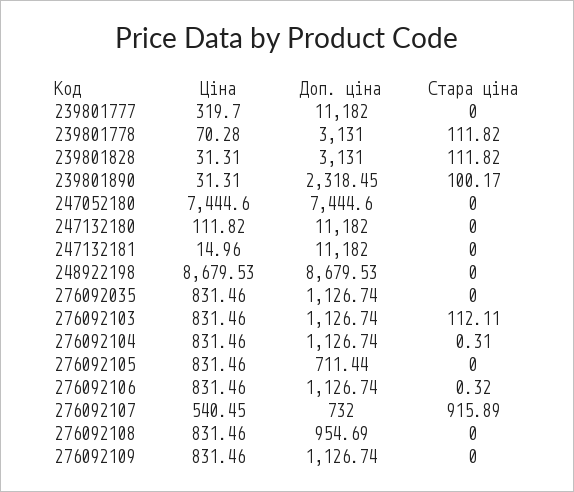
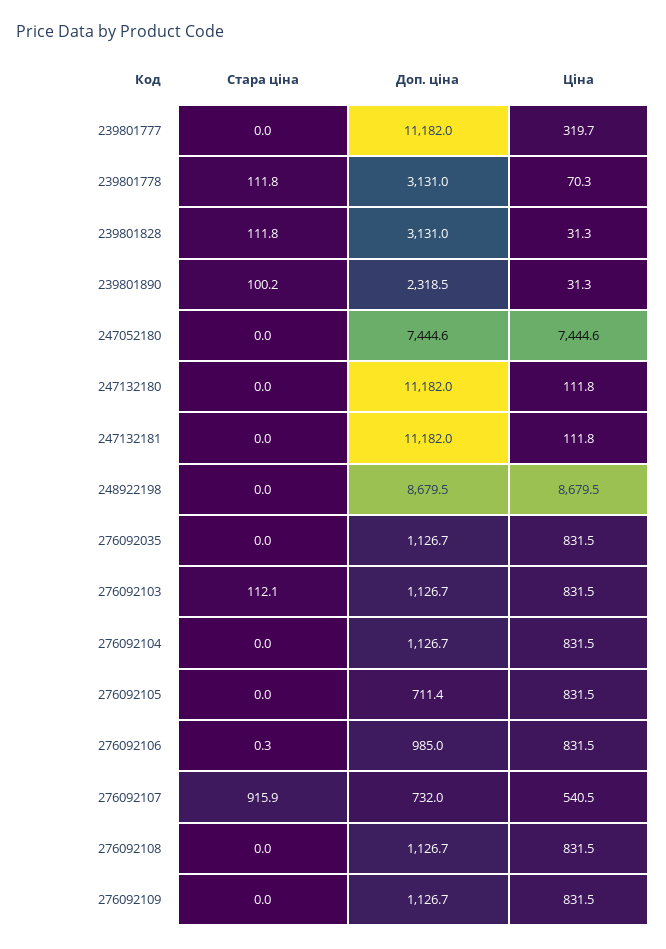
Ціна, 247132181: 14.96 -> 111.8
Стара ціна, 276092104: 0.31 -> 0
Доп. ціна, 276092106: 1126.74 -> 985
Доп. ціна, 276092108: 954.69 -> 1126.7

